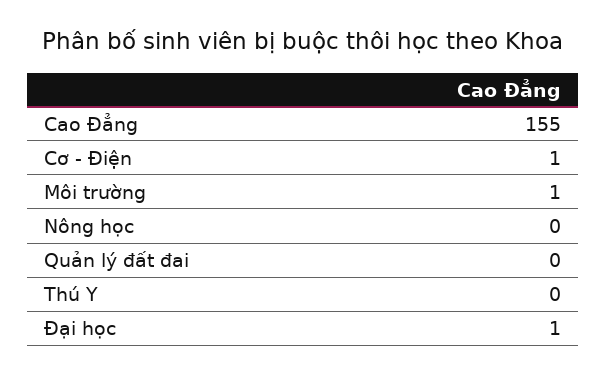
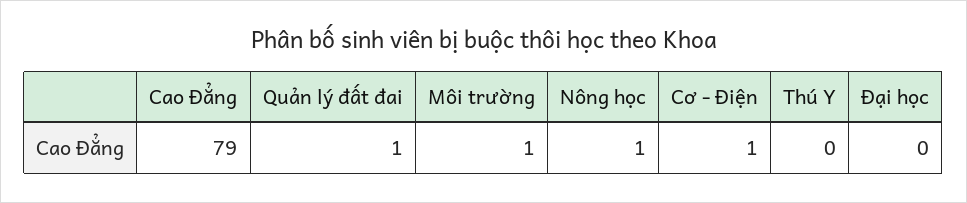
Cao Đẳng: 155 -> 79
Nông học: 0 -> 1
Quản lý đất đai: 0 -> 1
Đại học: 1 -> 0

